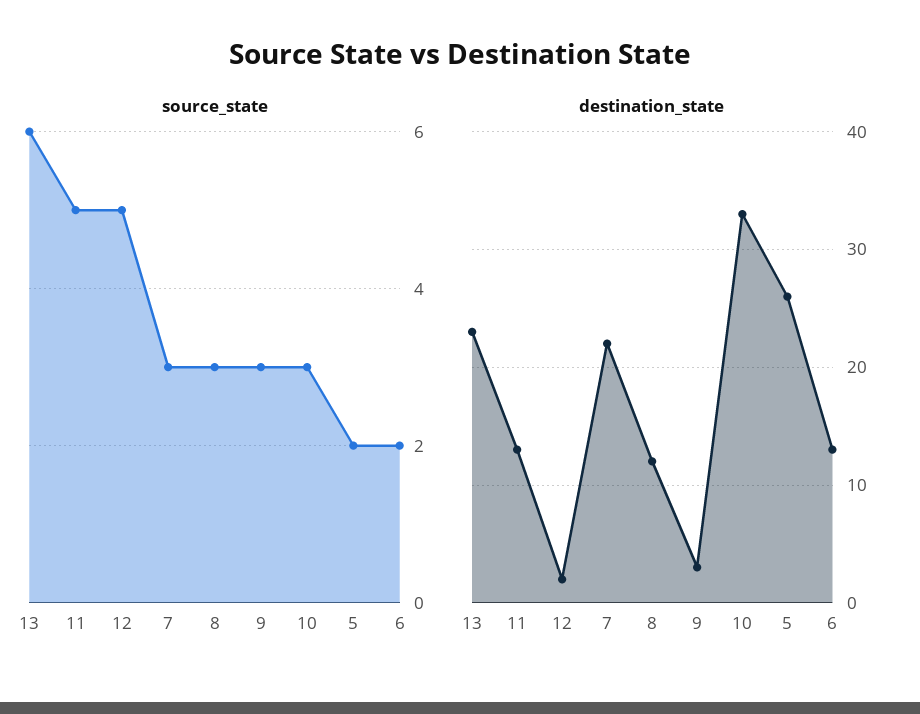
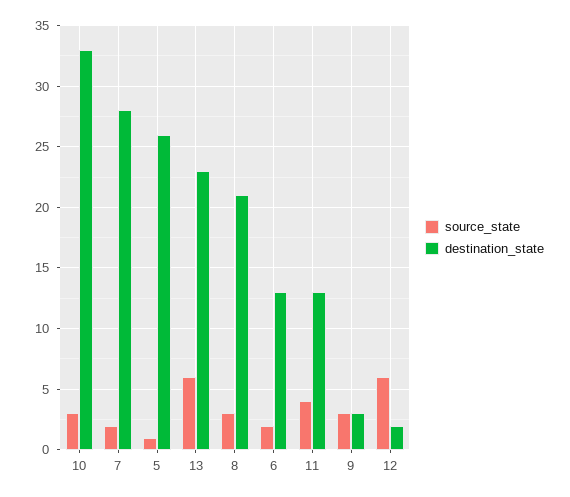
source_state, 11: 5 -> 4
source_state, 12: 5 -> 6
source_state, 7: 3 -> 2
source_state, 5: 2 -> 1
destination_state, 7: 22 -> 28
destination_state, 8: 12 -> 21

